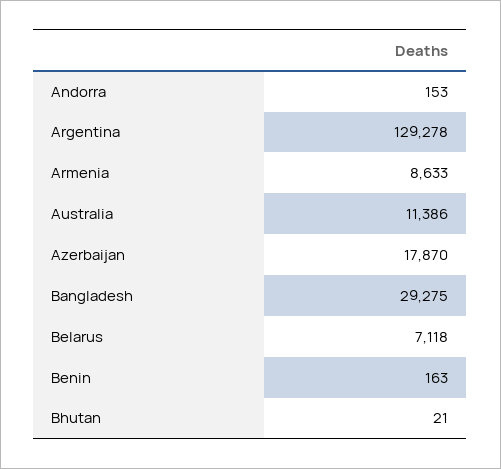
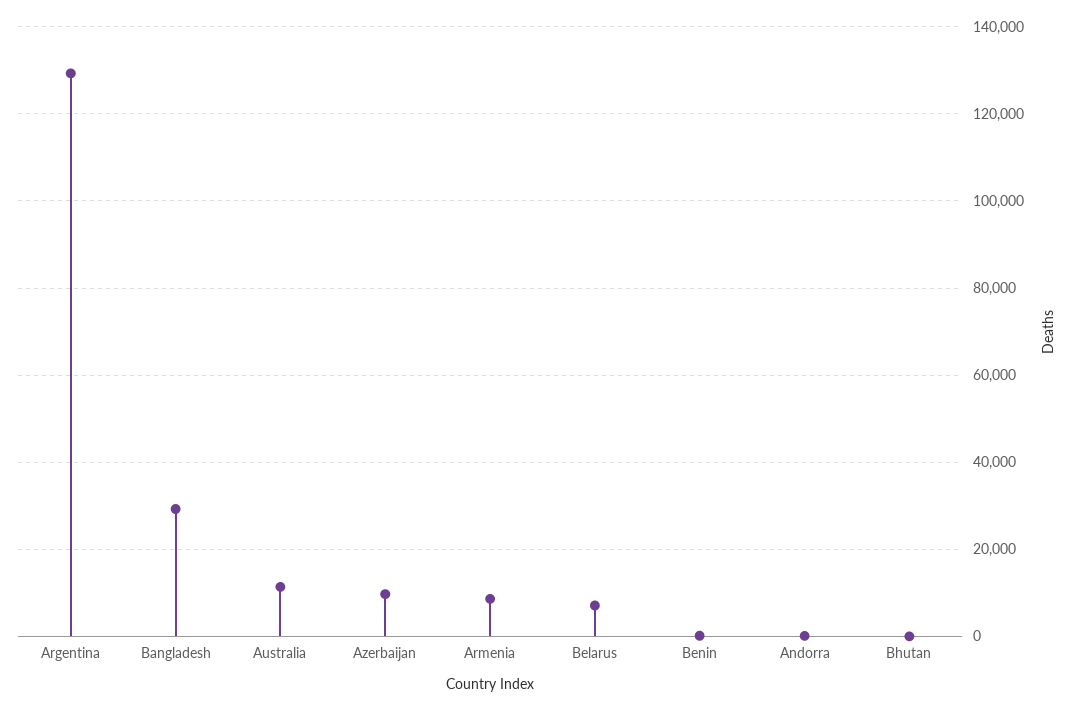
Azerbaijan: 17870 -> 10000

